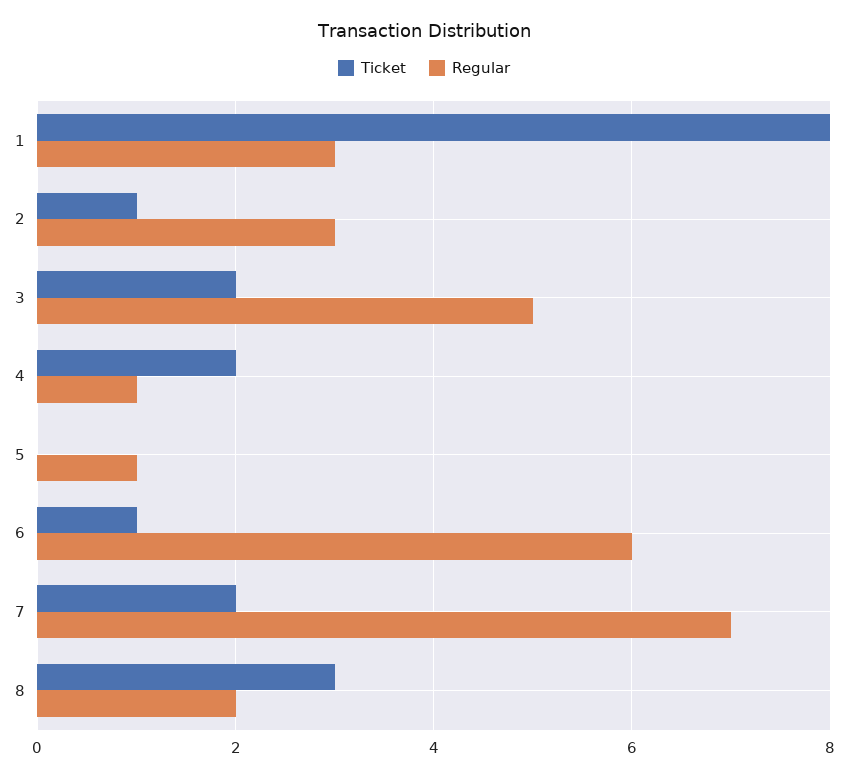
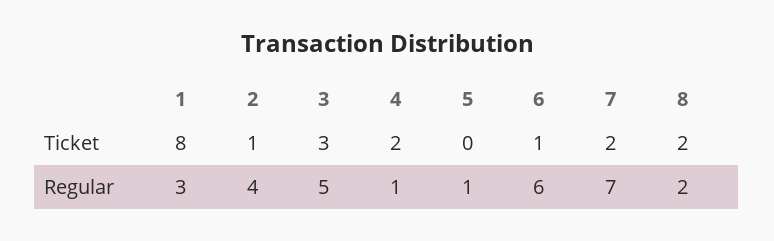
Regular, 2: 3 -> 4
Ticket, 3: 2 -> 3
Ticket, 8: 3 -> 2

